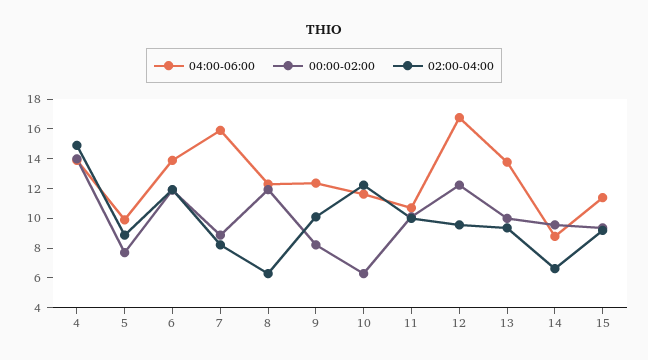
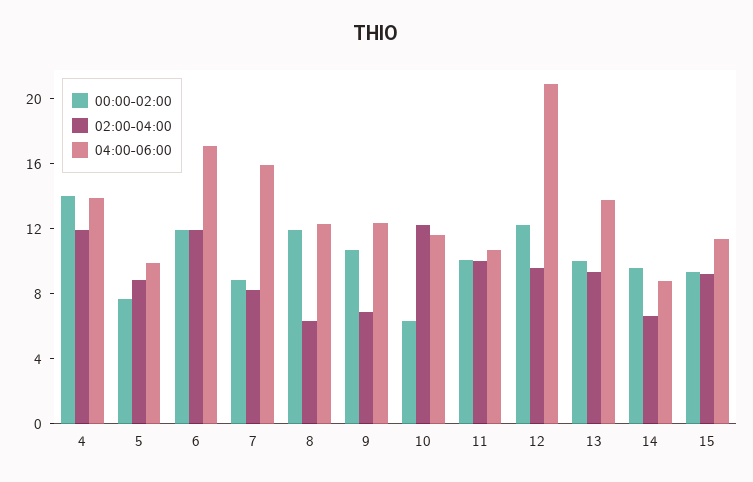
02:00-04:00, 4: 15 -> 12
04:00-06:00, 6: 14 -> 17
00:00-02:00, 9: 8 -> 11
02:00-04:00, 9: 10 -> 7
04:00-06:00, 12: 17 -> 21

